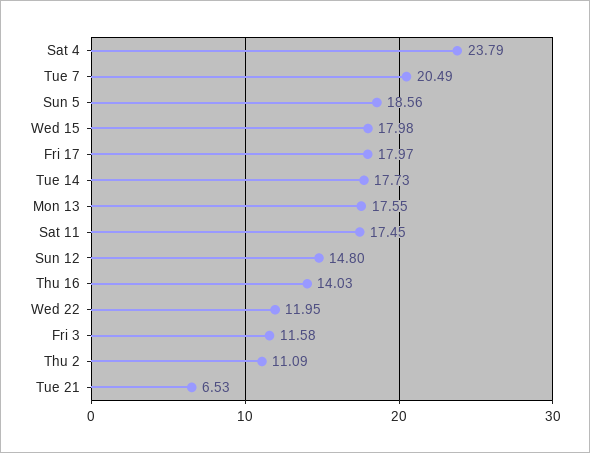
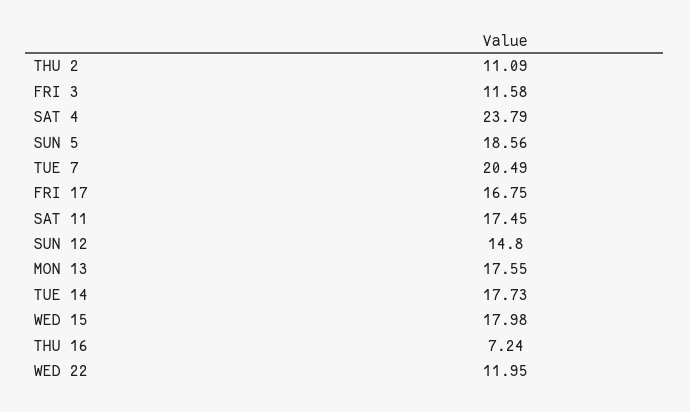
Fri 17: 17.97 -> 16.75
Thu 16: 14.03 -> 7.24
Tue 21: 6.53 -> none

